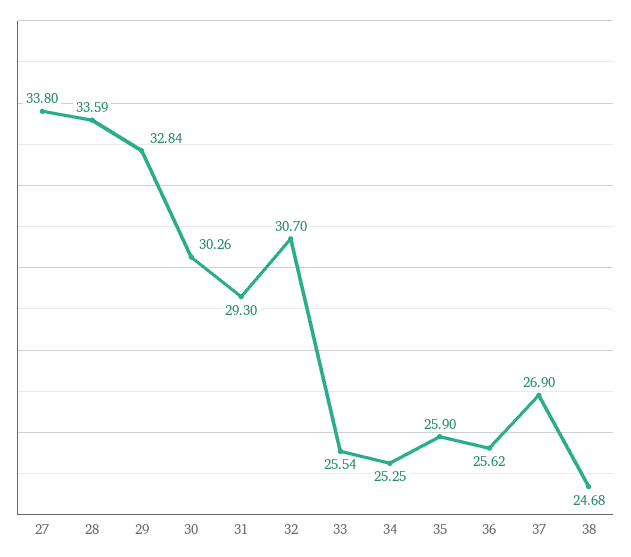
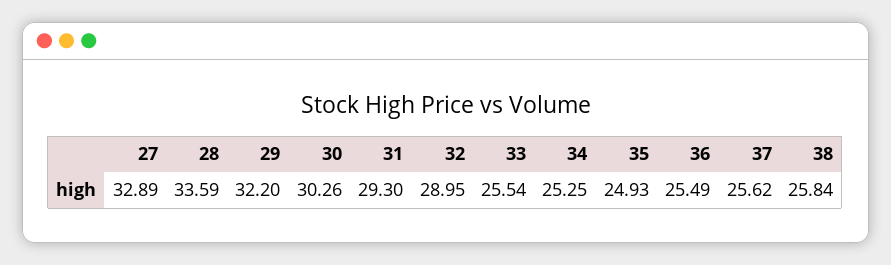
27: 33.8 -> 32.89
29: 32.84 -> 32.2
32: 30.7 -> 28.95
35: 25.9 -> 24.93
36: 25.62 -> 25.49
37: 26.9 -> 25.62
38: 24.68 -> 25.84

